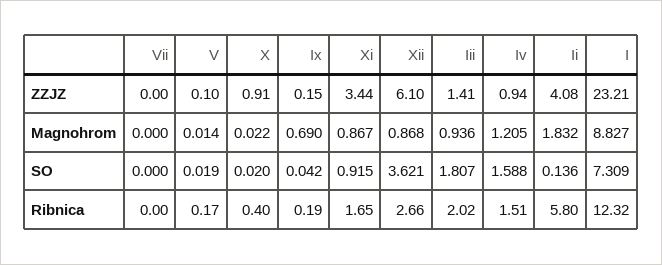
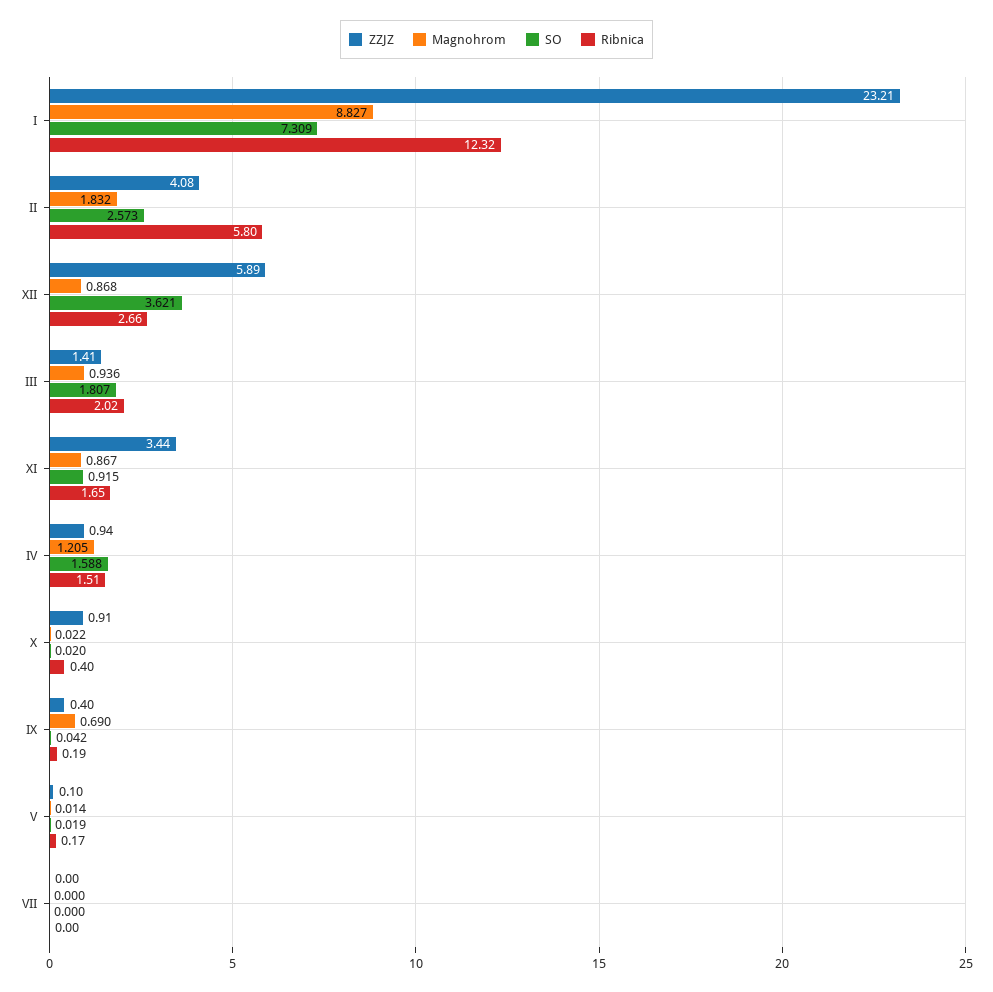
ZZJZ, Ix: 0.15 -> 0.4
ZZJZ, Xii: 6.1 -> 5.89
SO, Ii: 0.136 -> 2.573

